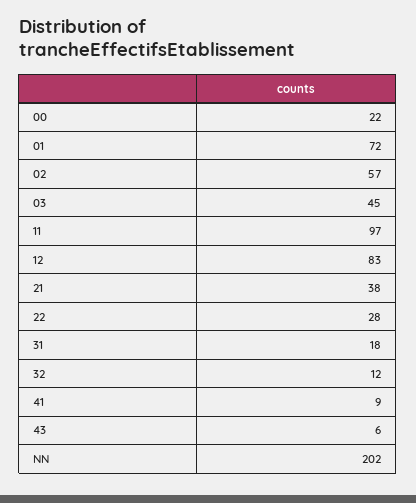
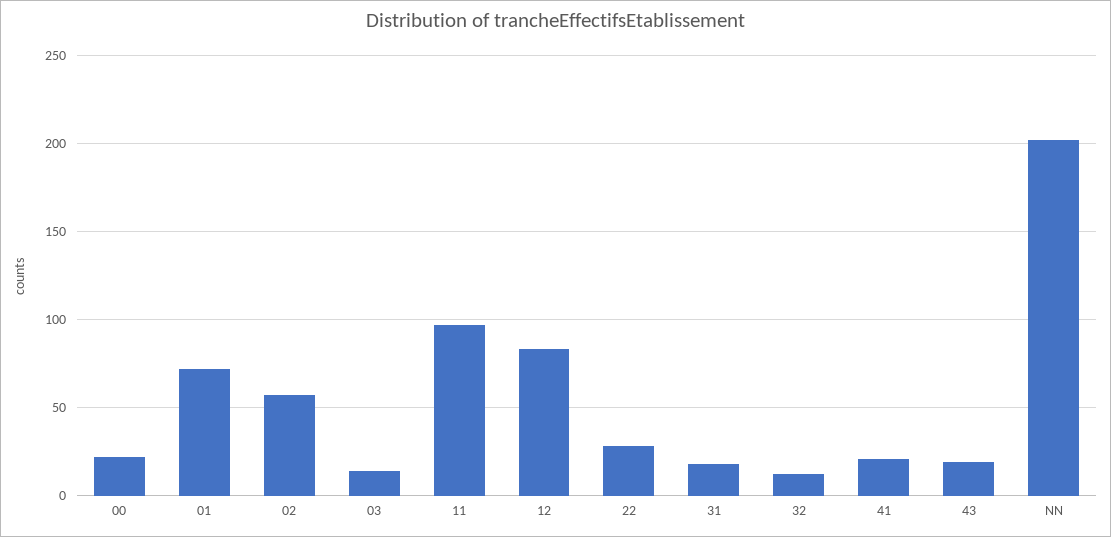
03: 45 -> 15
21: 38 -> none
41: 9 -> 20
43: 6 -> 20

